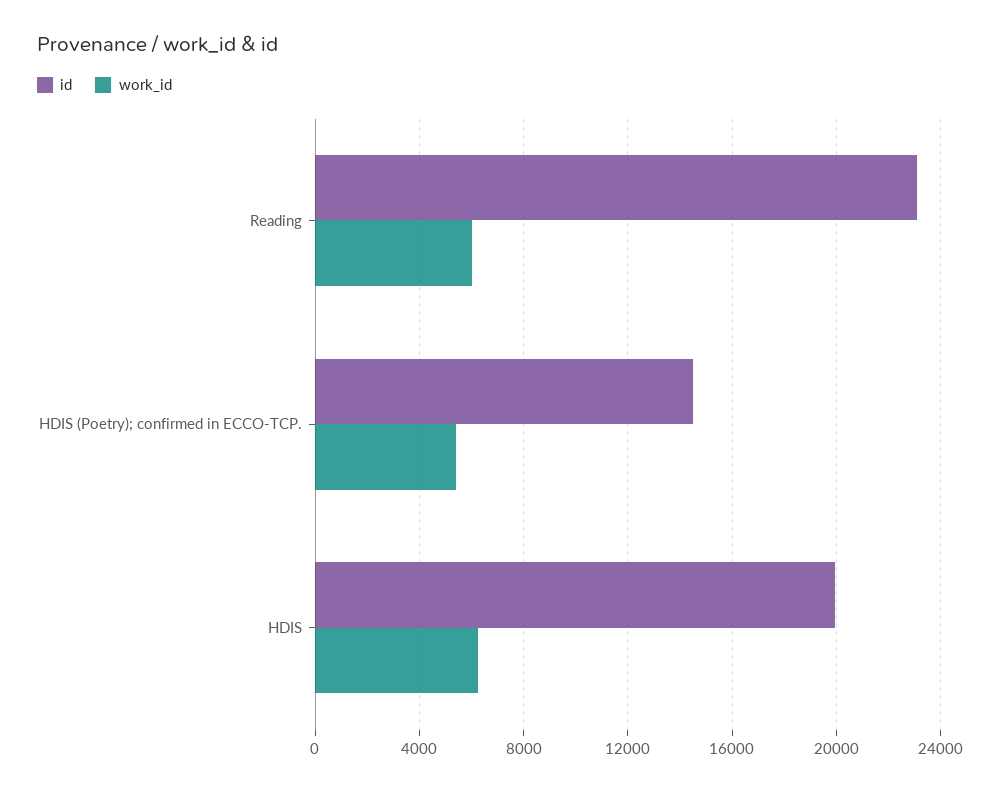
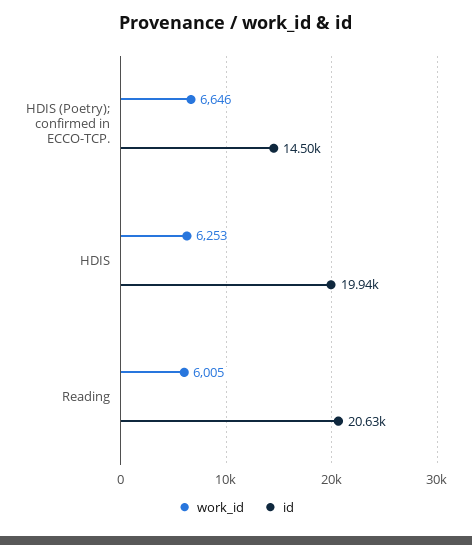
id, Reading: 23000 -> 20630
work_id, HDIS (Poetry); confirmed in ECCO-TCP.: 5500 -> 6646

